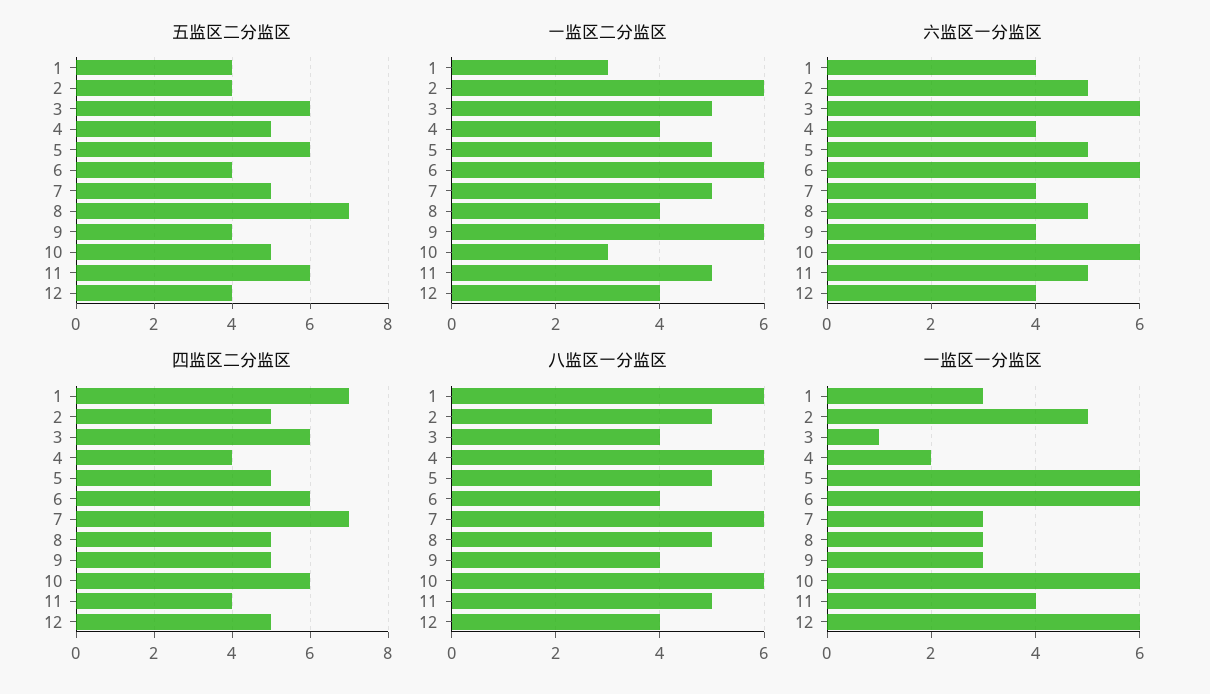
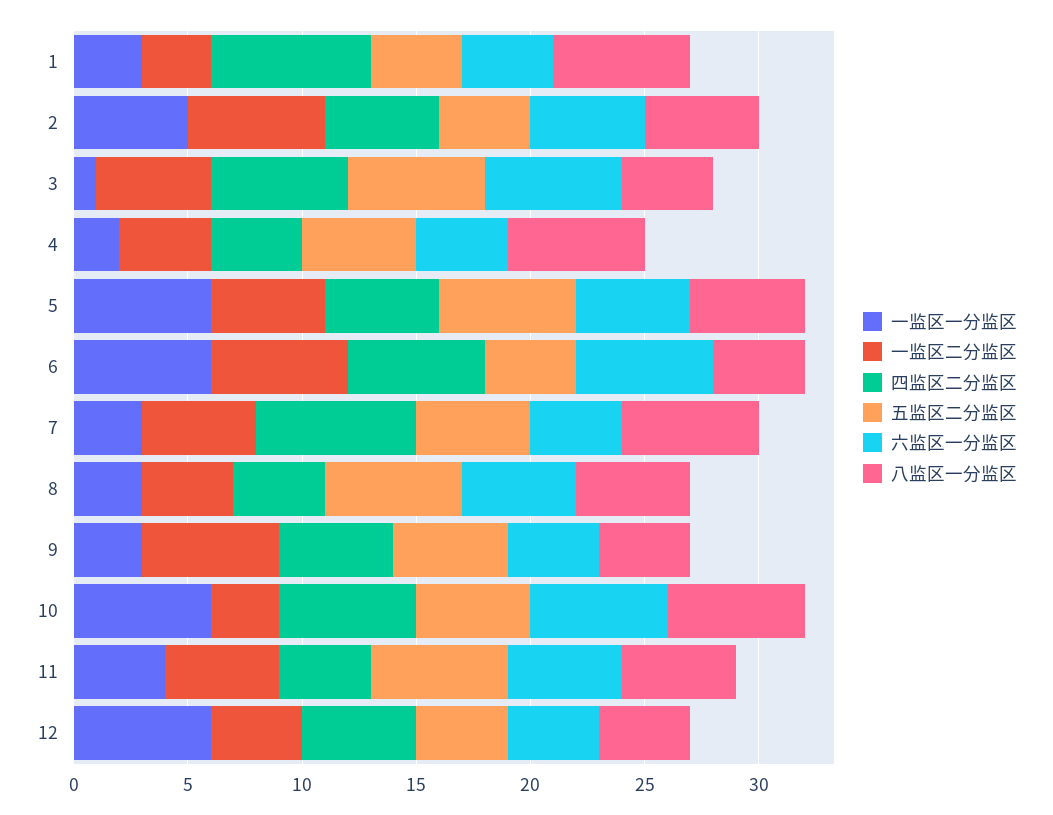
五监区二分监区, 8: 7 -> 6
五监区二分监区, 9: 4 -> 5
四监区二分监区, 8: 5 -> 4

